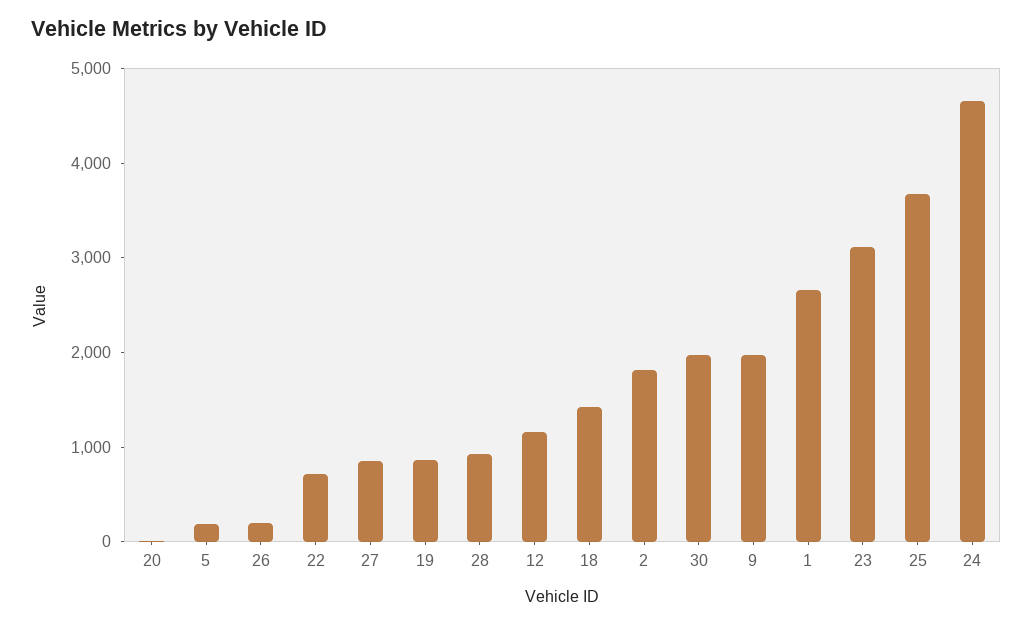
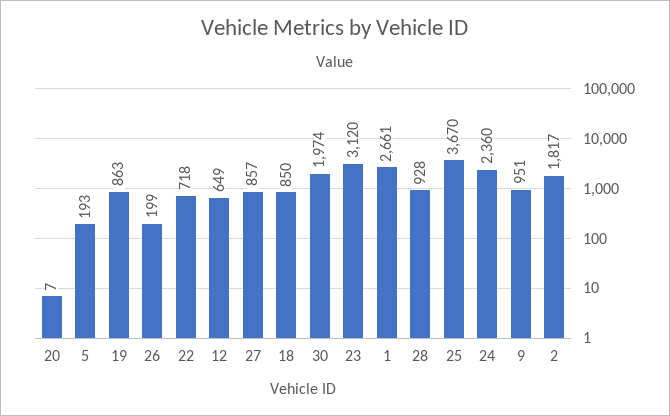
12: 1200 -> 649
18: 1400 -> 850
9: 2000 -> 951
24: 4600 -> 2360

